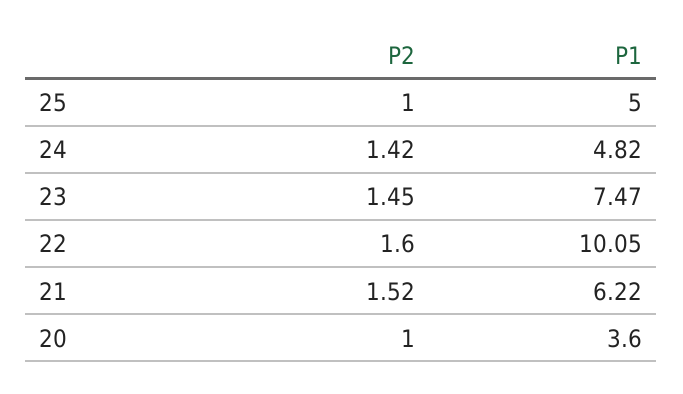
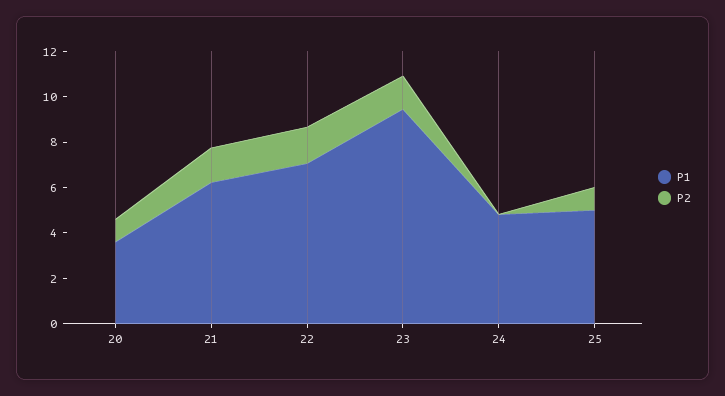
P2, 24: 1.42 -> 0
P1, 23: 7.47 -> 9.5
P1, 22: 10.05 -> 7

